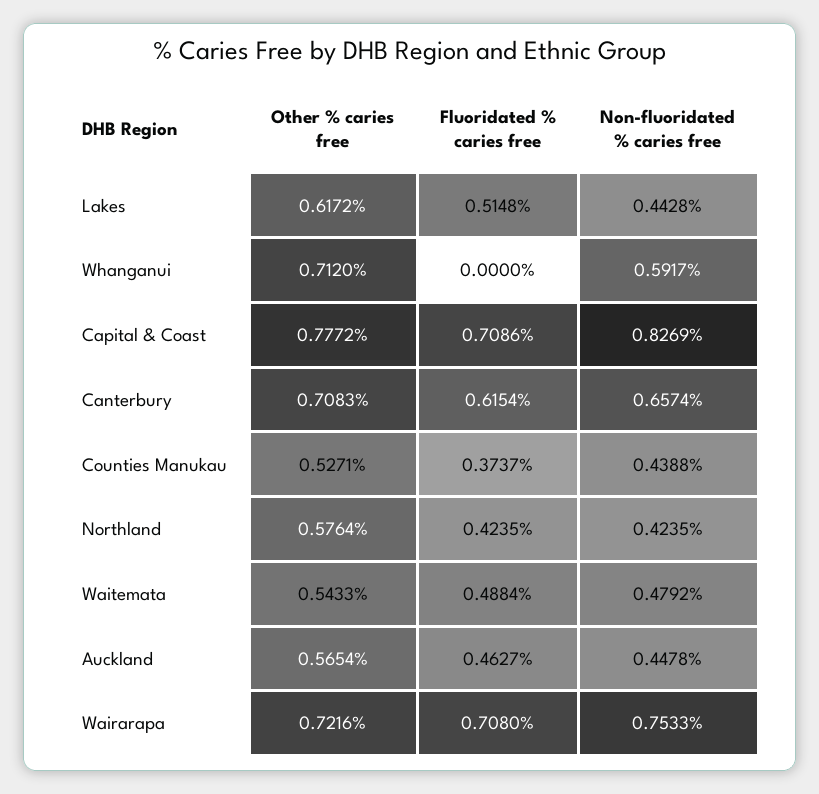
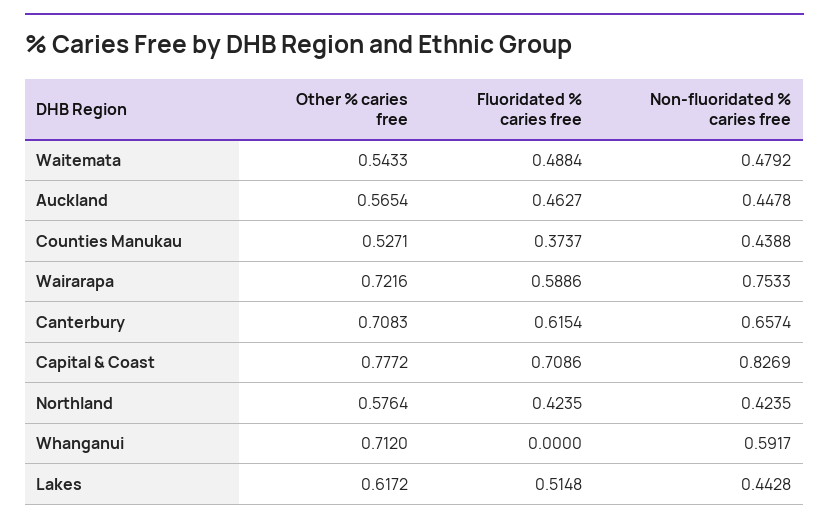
Fluoridated % caries free, Wairarapa: 0.708 -> 0.5886

